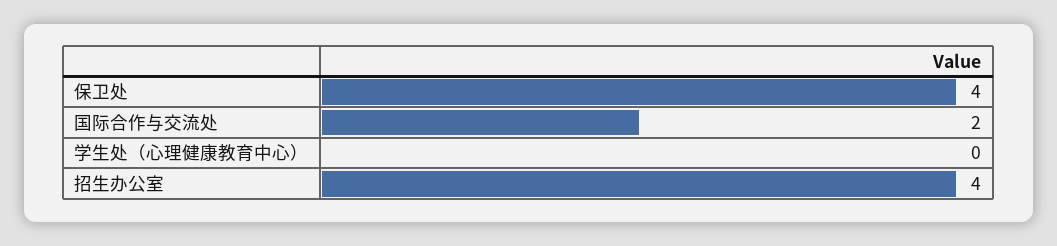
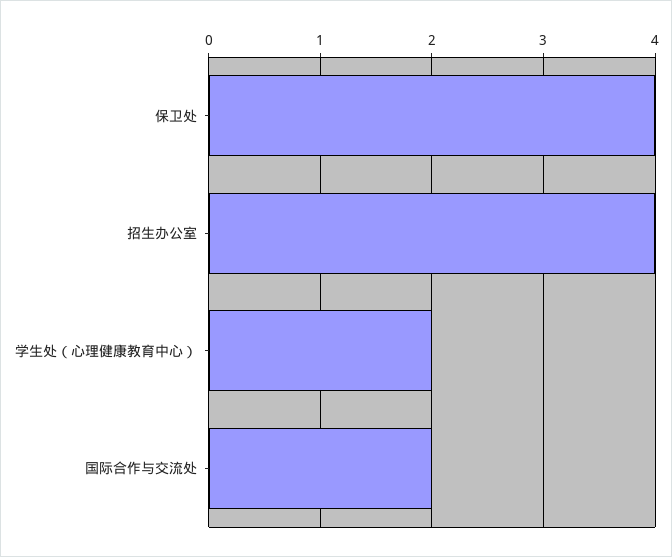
学生处（心理健康教育中心）: 0 -> 2

